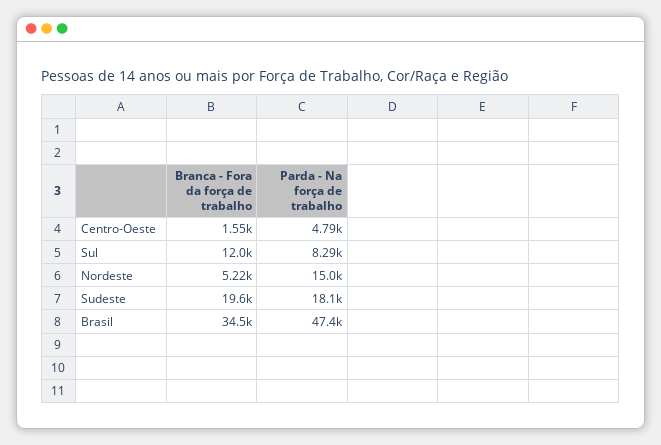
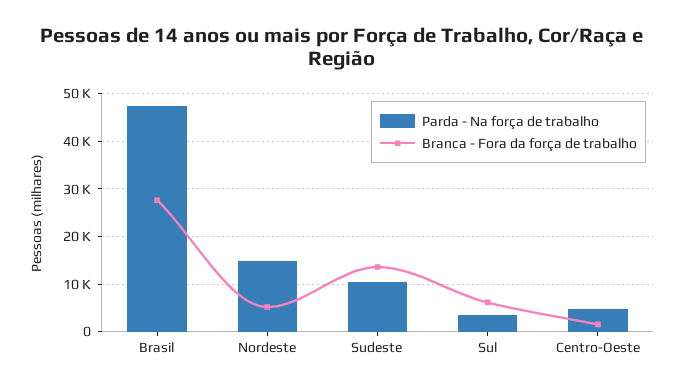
Branca - Fora da força de trabalho, Sul: 12000 -> 6000
Parda - Na força de trabalho, Sul: 8290 -> 4000
Branca - Fora da força de trabalho, Sudeste: 19600 -> 14000
Parda - Na força de trabalho, Sudeste: 18100 -> 10000
Branca - Fora da força de trabalho, Brasil: 34500 -> 28000

